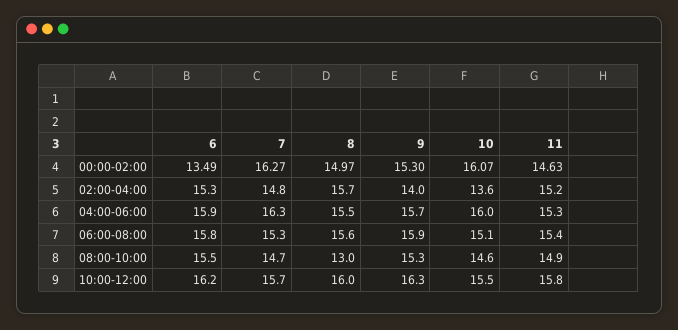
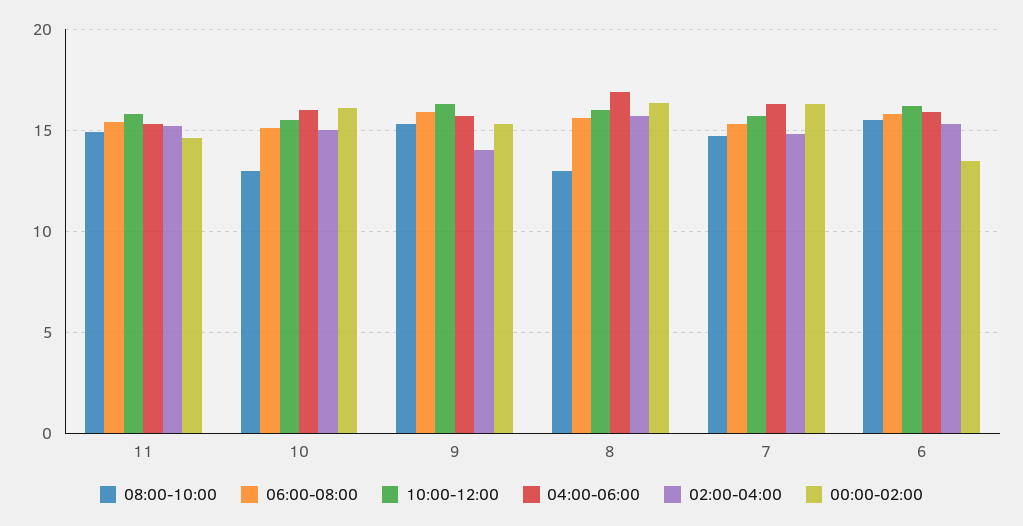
00:00-02:00, 8: 14.97 -> 16.5
02:00-04:00, 10: 13.6 -> 15
04:00-06:00, 8: 15.5 -> 17
08:00-10:00, 10: 14.6 -> 13

